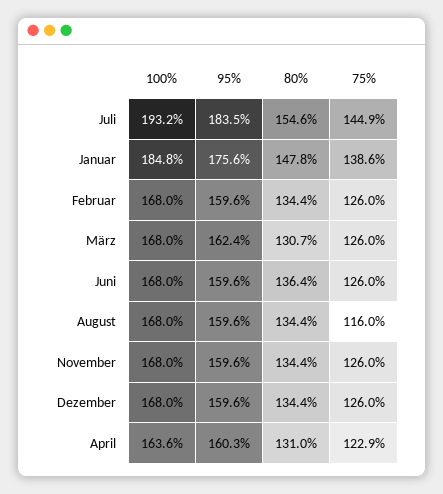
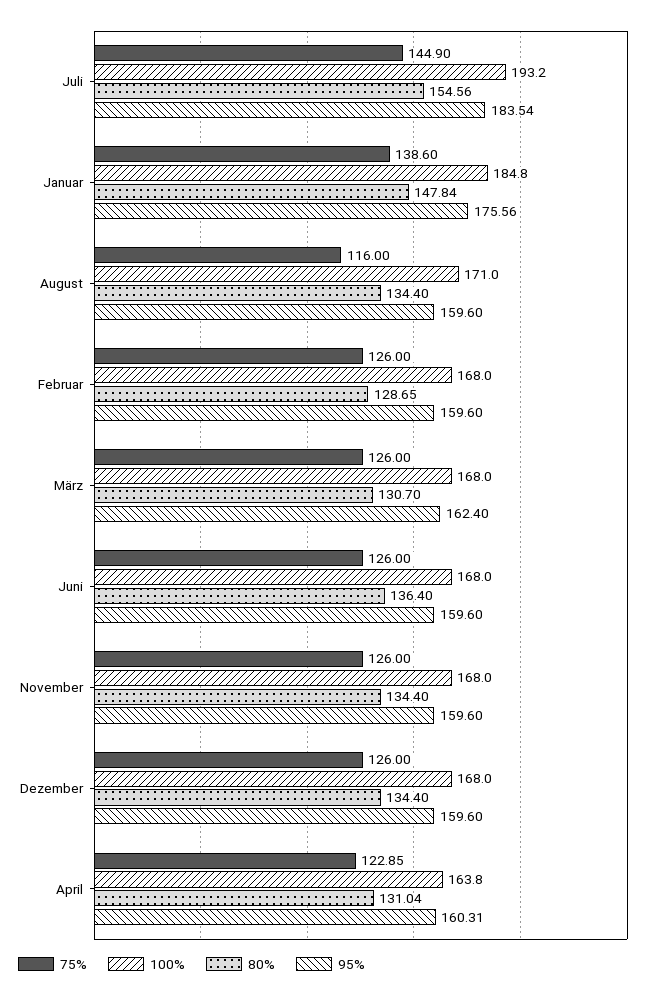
80%, Februar: 134.4 -> 128.65
100%, August: 168 -> 171
100%, April: 163.6 -> 163.8

